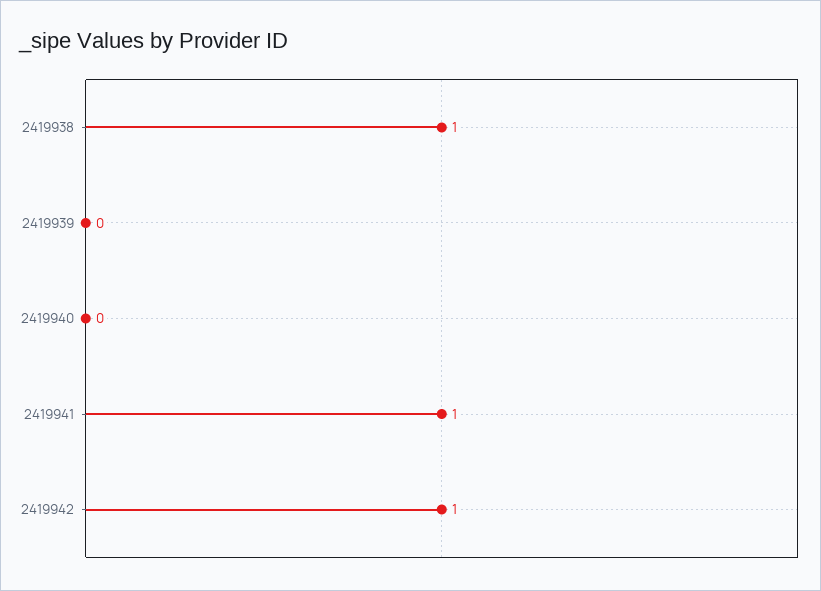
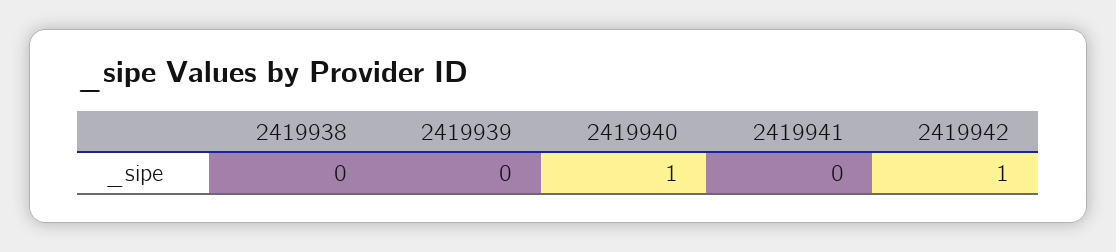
2419938: 1 -> 0
2419940: 0 -> 1
2419941: 1 -> 0

